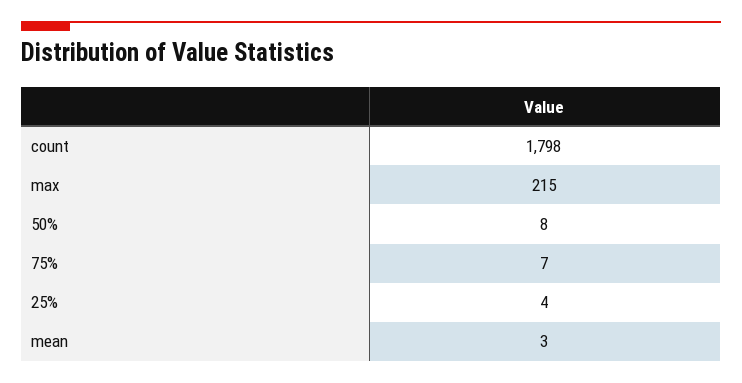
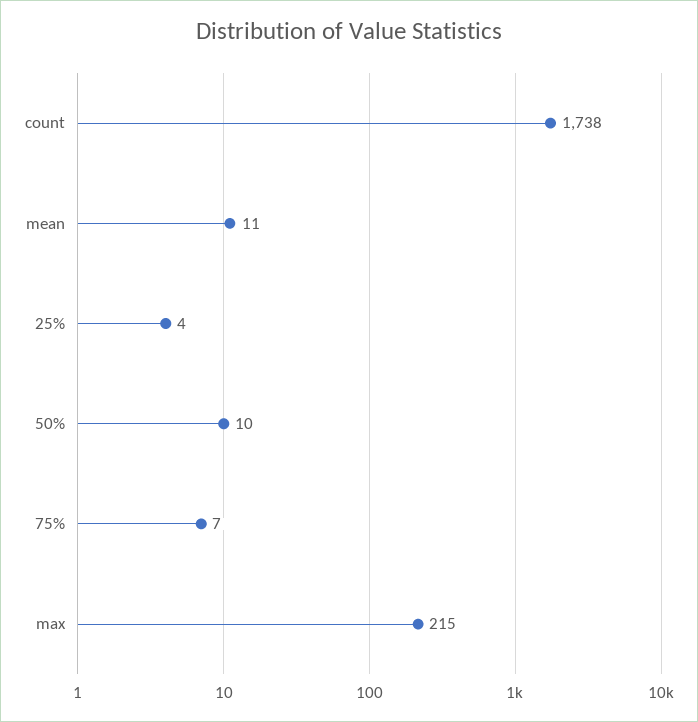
count: 1798 -> 1738
50%: 8 -> 10
mean: 3 -> 11

